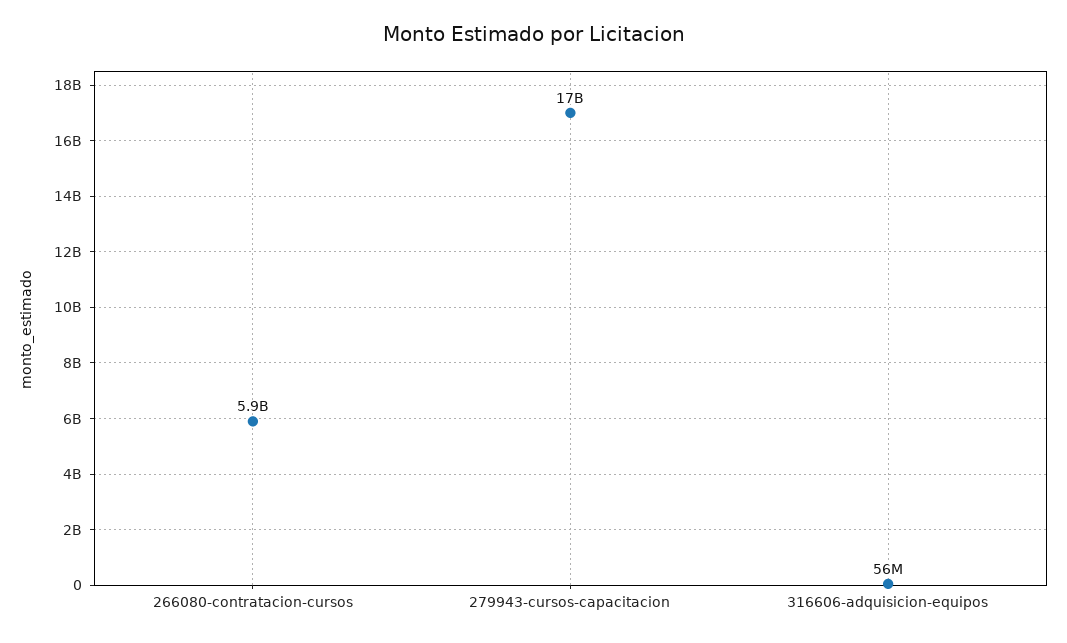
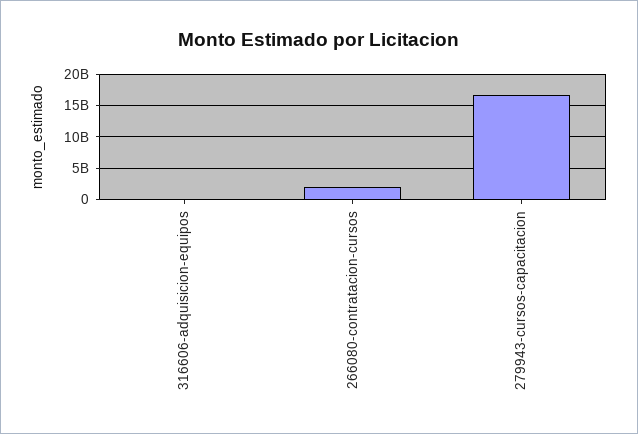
266080-contratacion-cursos: 5900000000 -> 2000000000

